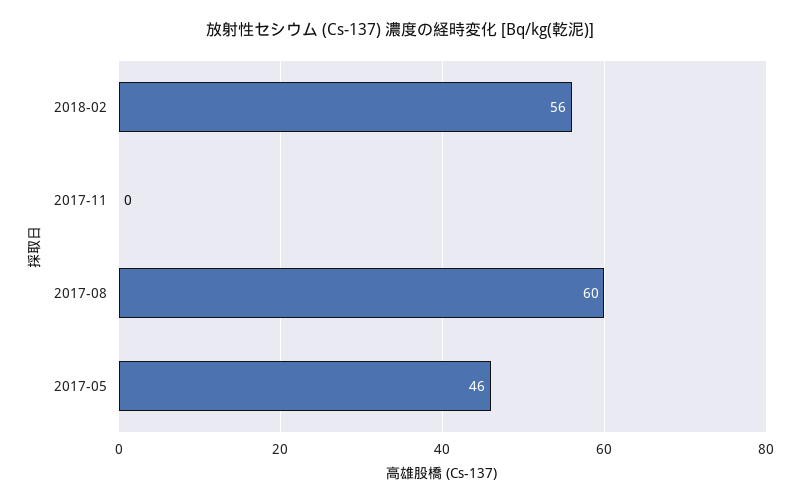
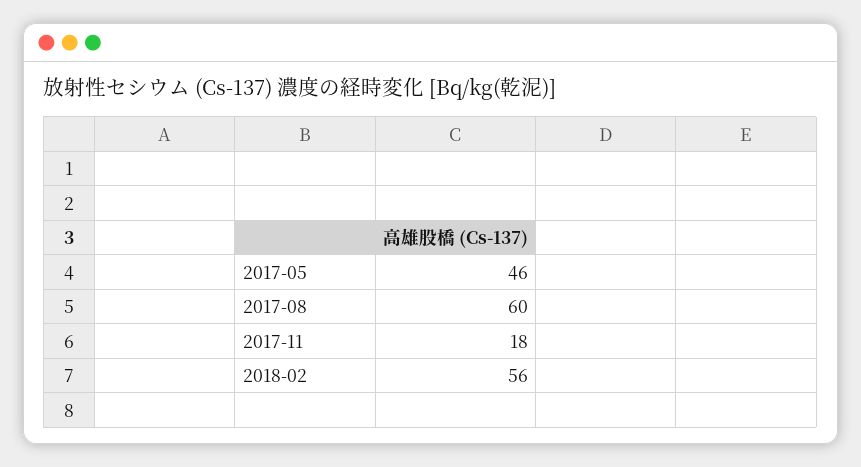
2017-11: 0 -> 18

